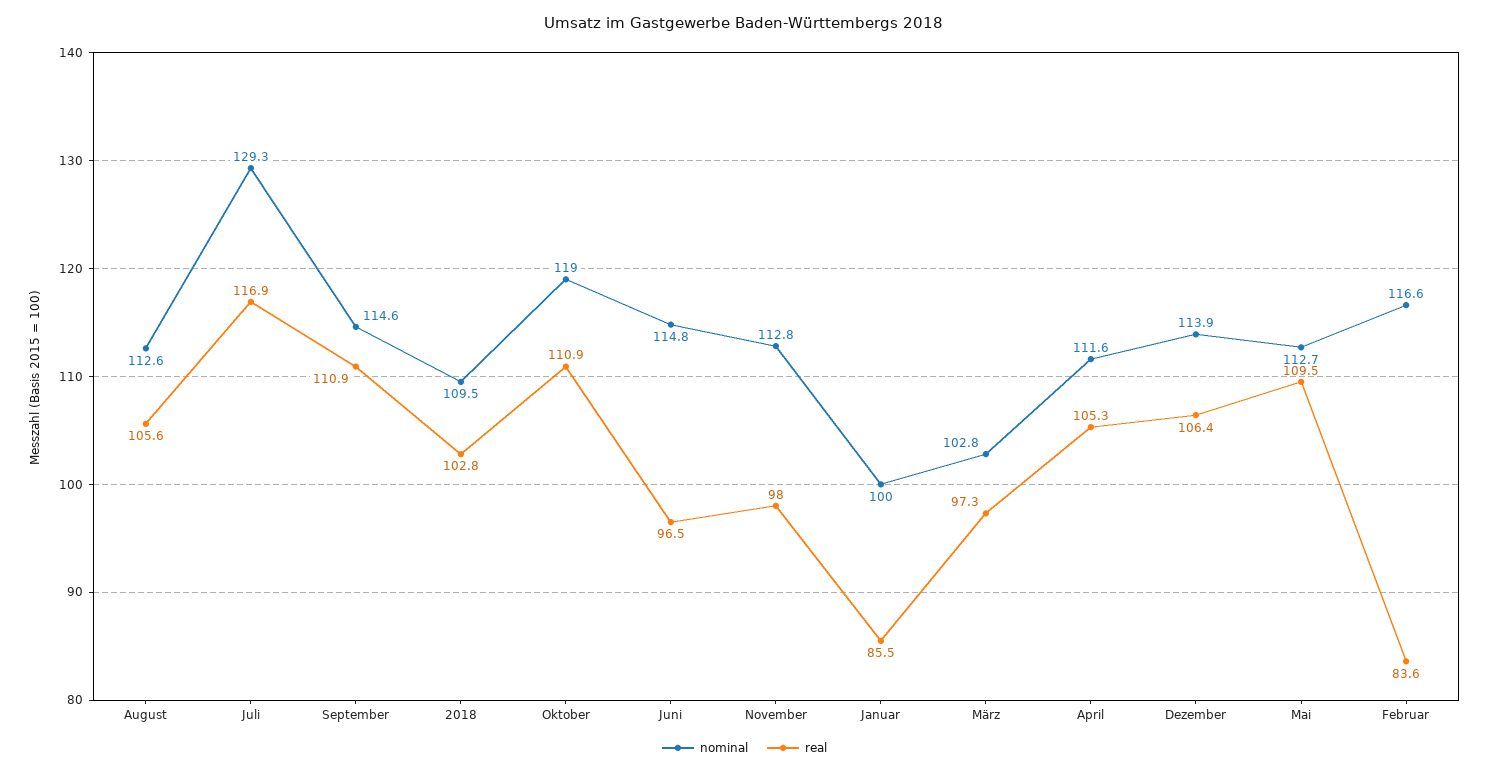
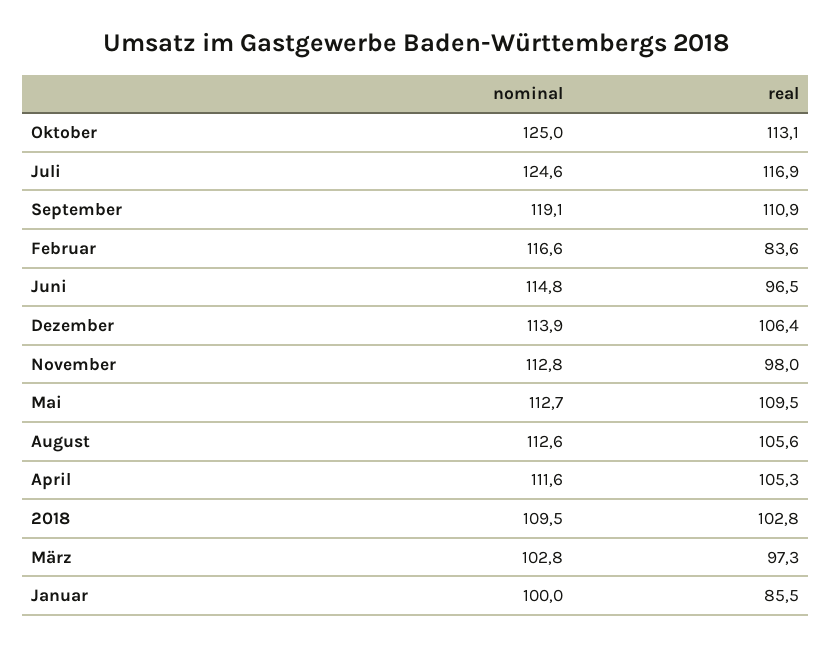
nominal, Juli: 129.3 -> 124.6
nominal, September: 114.6 -> 119.1
nominal, Oktober: 119 -> 125
real, Oktober: 110.9 -> 113.1

